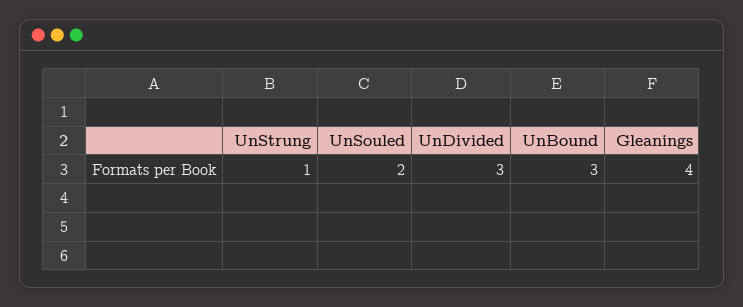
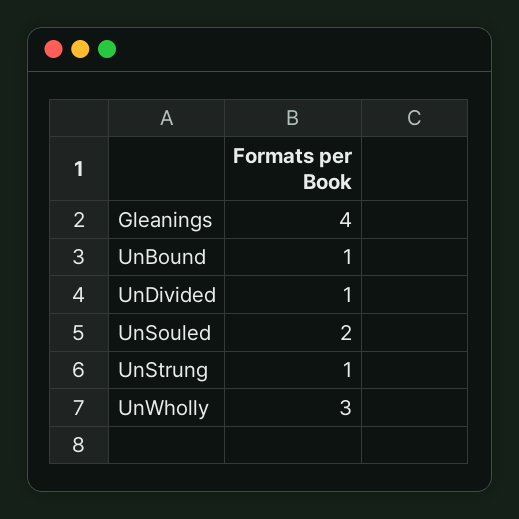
UnDivided: 3 -> 1
UnBound: 3 -> 1
UnWholly: none -> 3

